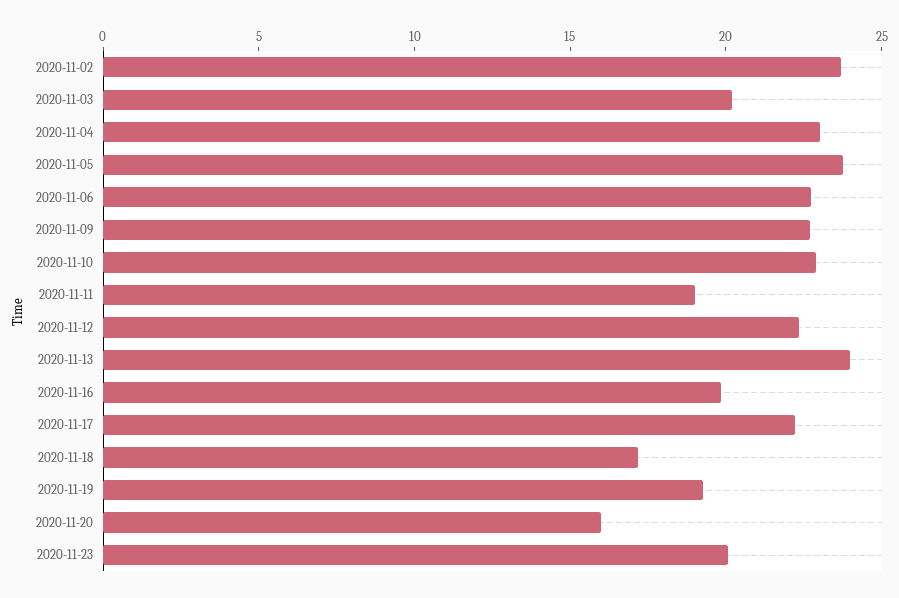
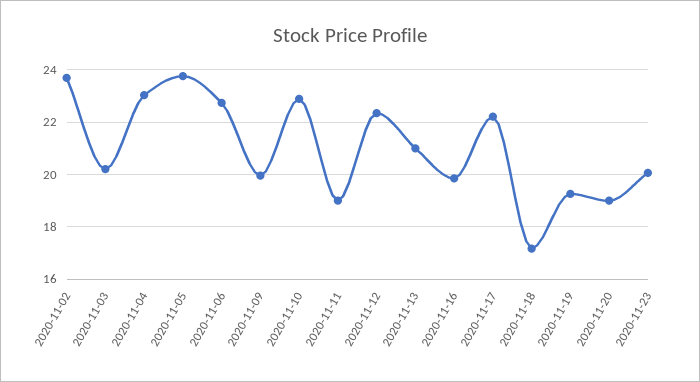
2020-11-09: 23 -> 20
2020-11-13: 24 -> 21
2020-11-20: 16 -> 19

